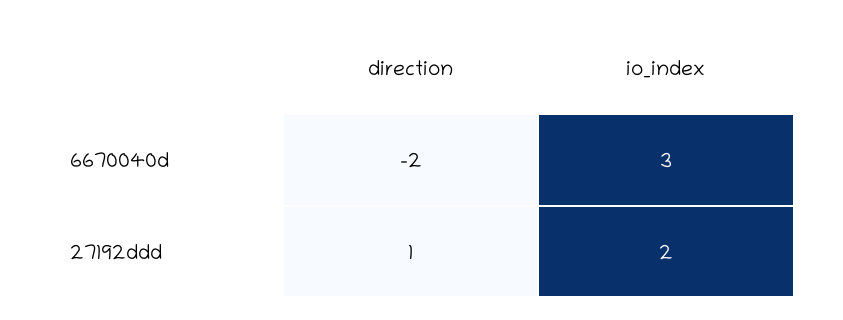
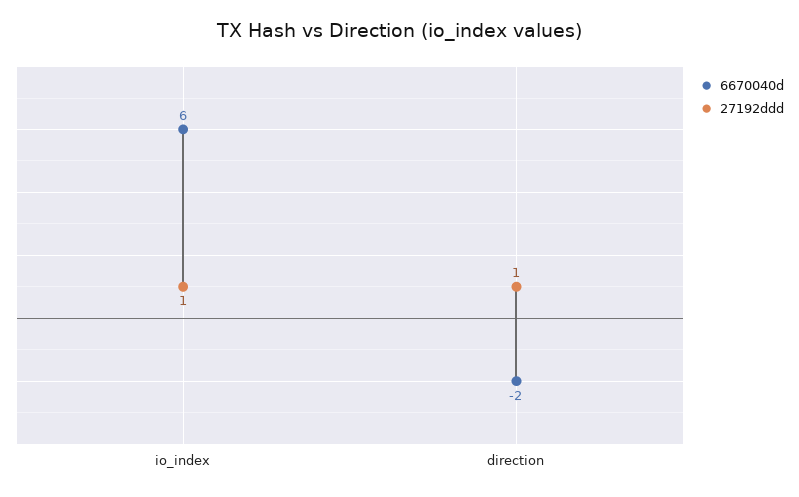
6670040d, io_index: 3 -> 6
27192ddd, io_index: 2 -> 1

